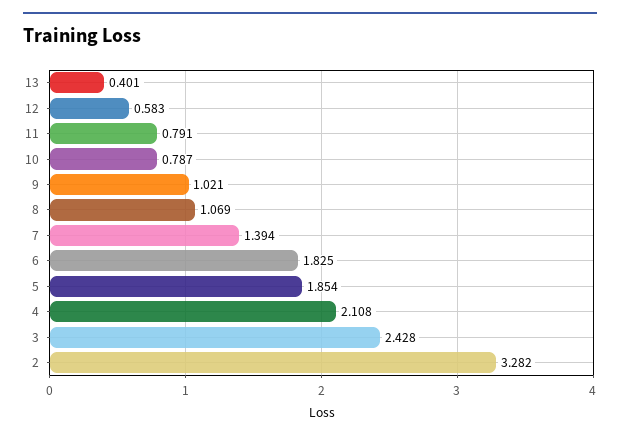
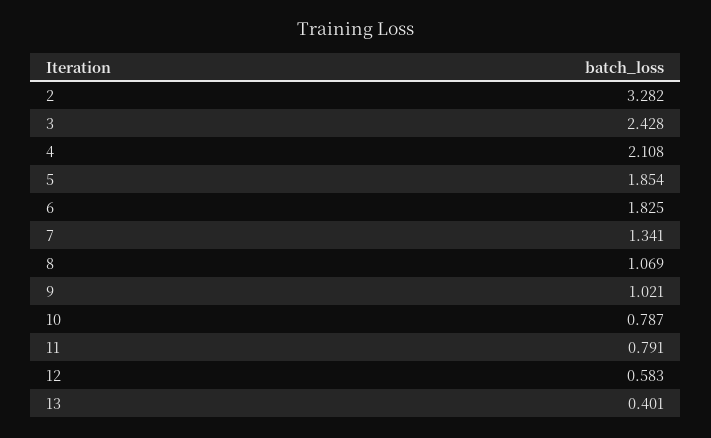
7: 1.394 -> 1.341

